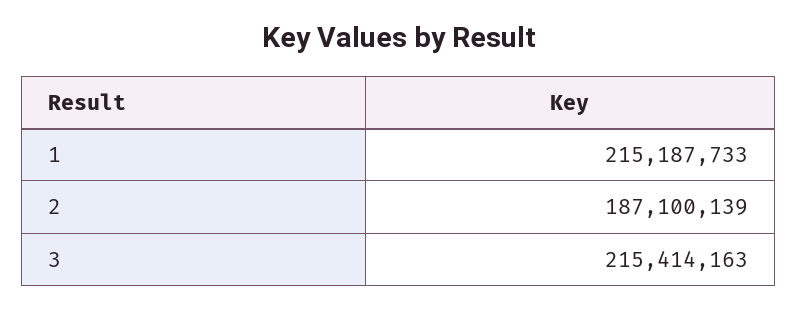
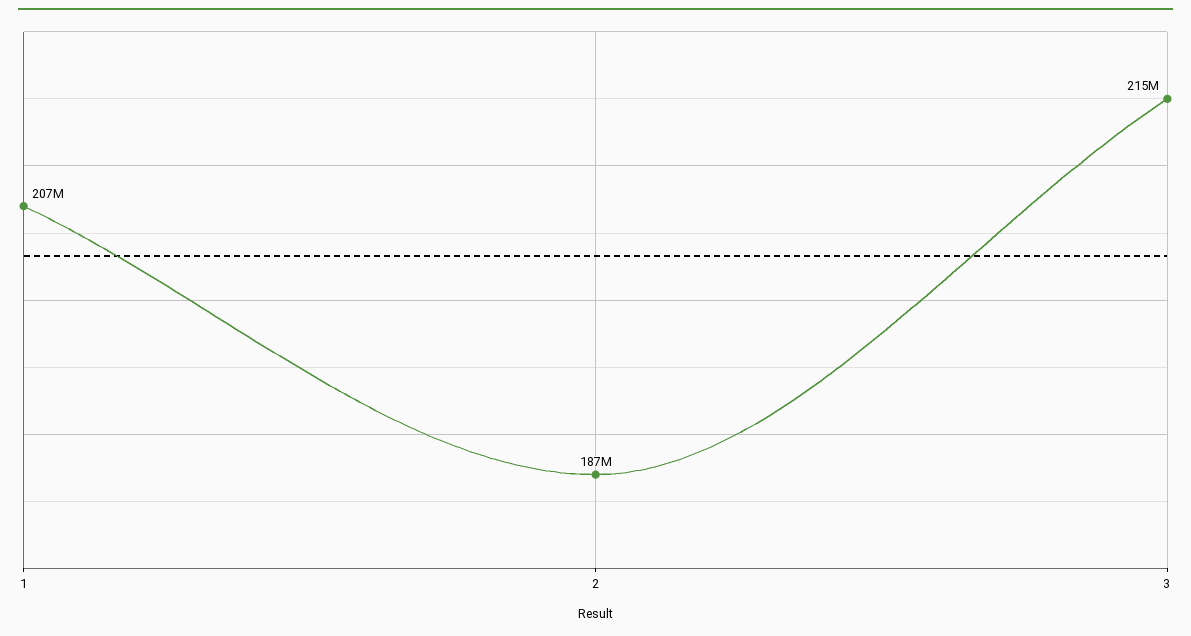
1: 215187733 -> 207000000

